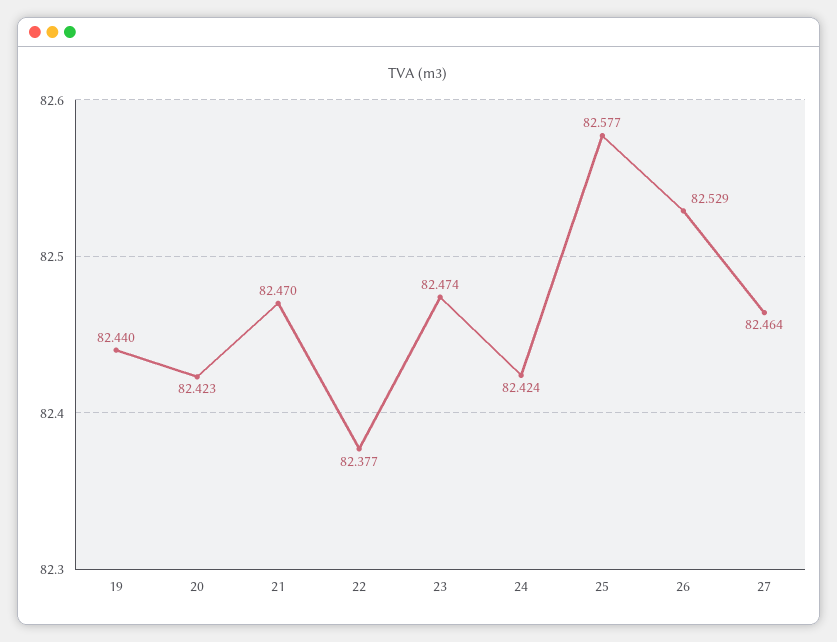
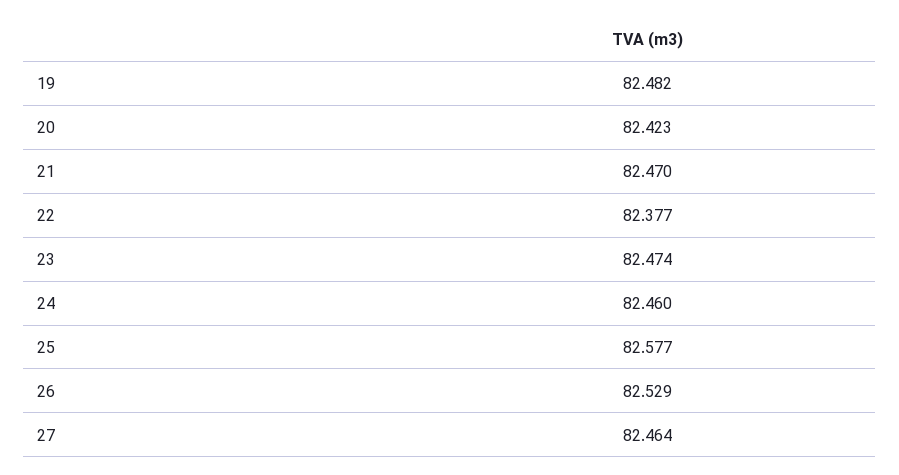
19: 82.44 -> 82.482
24: 82.424 -> 82.46

